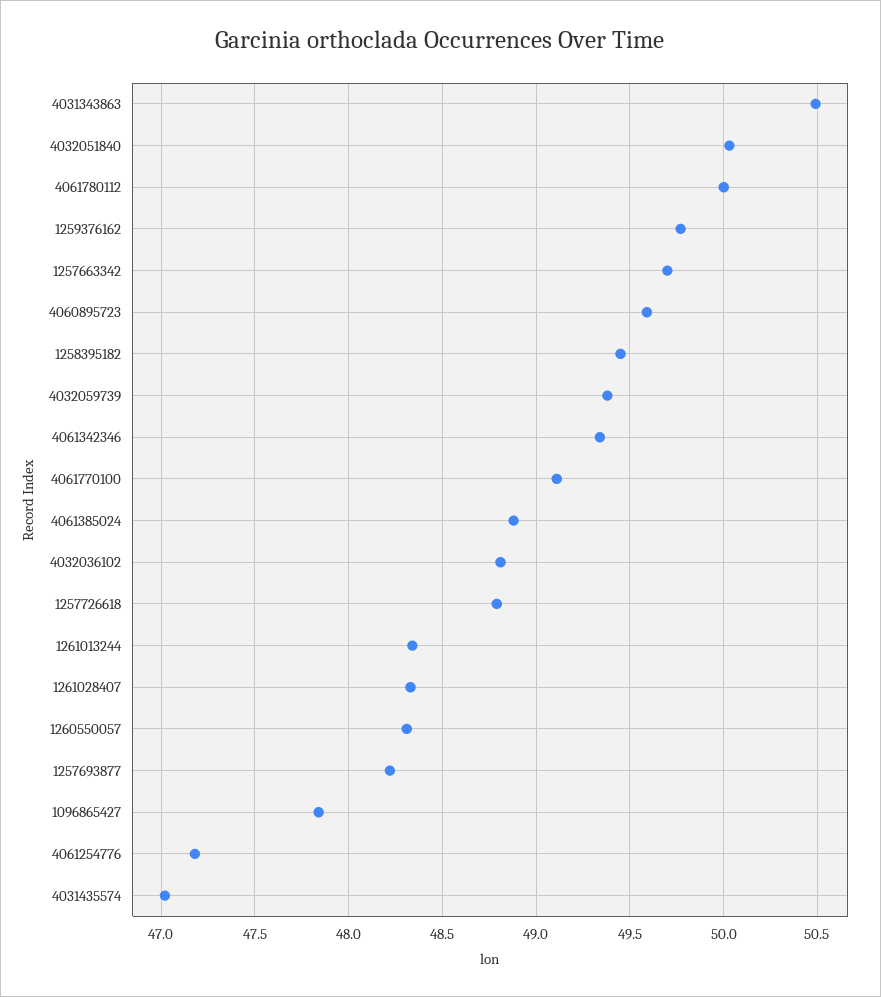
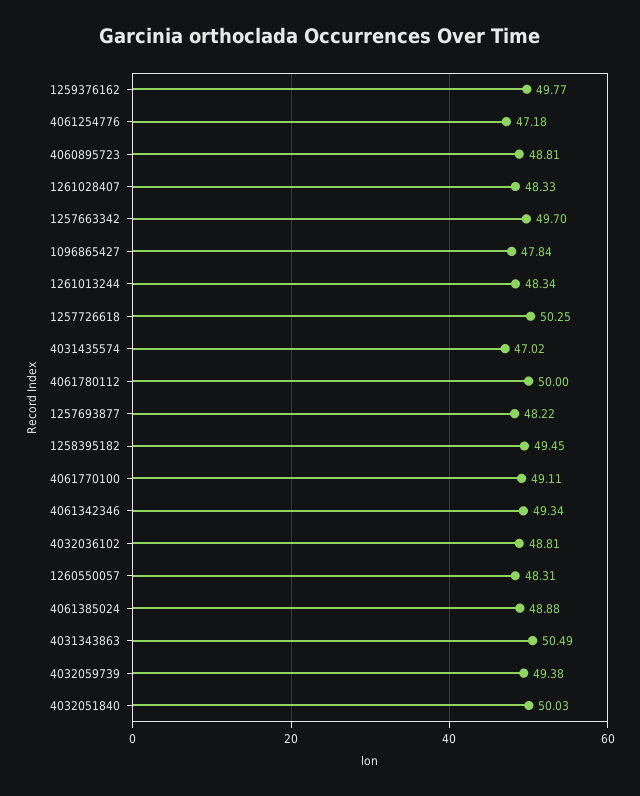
4060895723: 49.6 -> 48.81
1257726618: 48.8 -> 50.25

